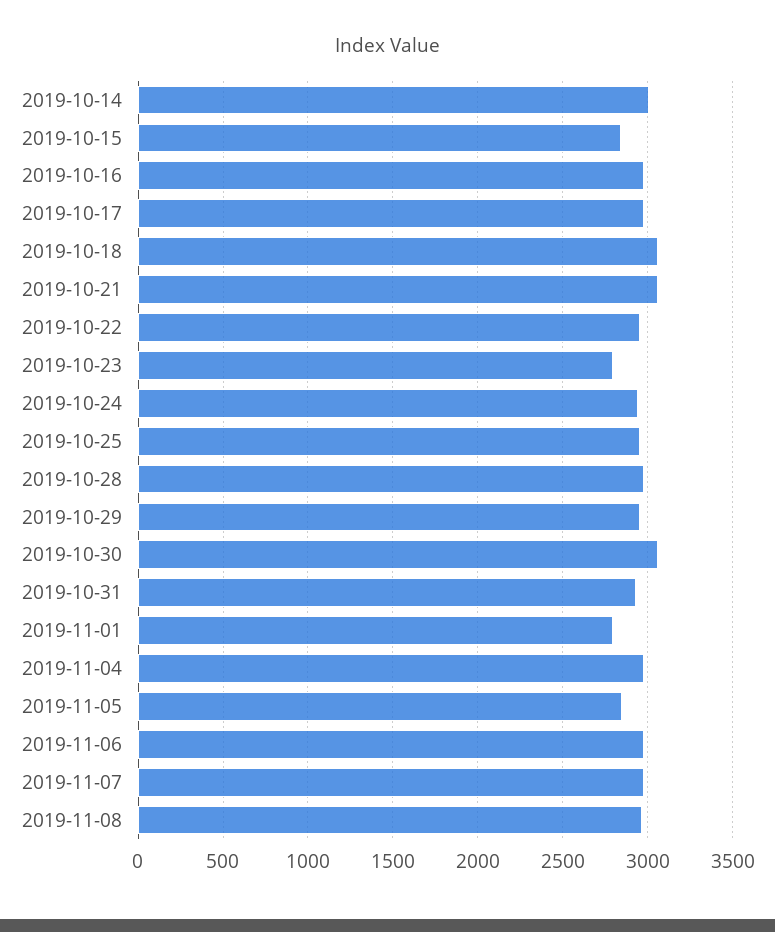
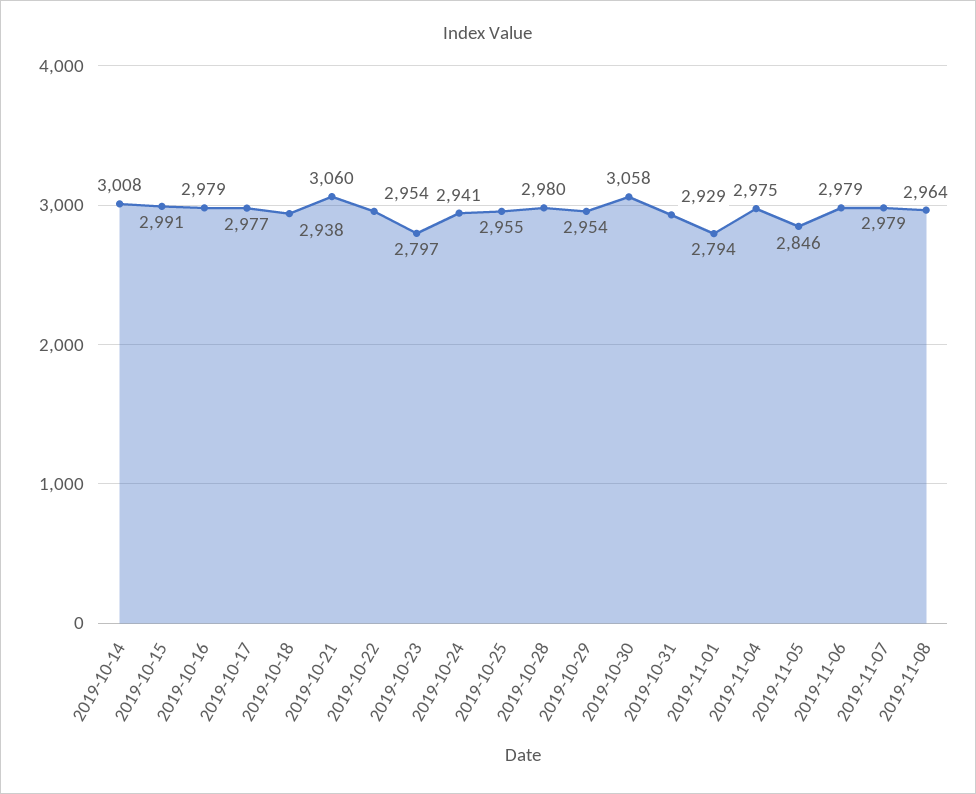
2019-10-15: 2850 -> 2991
2019-10-18: 3050 -> 2938

